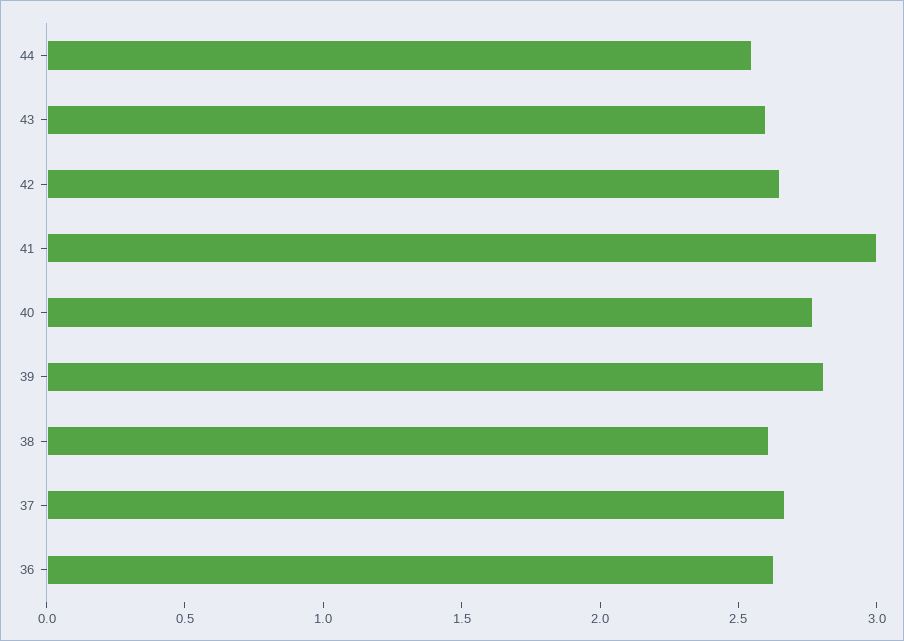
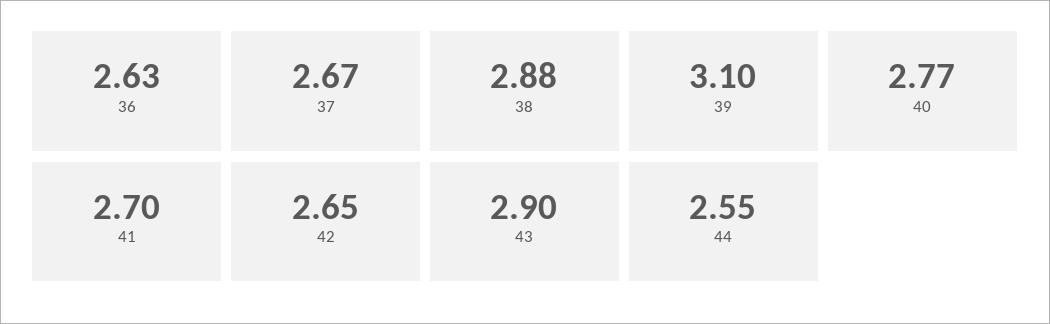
43: 2.6 -> 2.9
41: 3 -> 2.7
39: 2.8 -> 3.1
38: 2.6 -> 2.88

